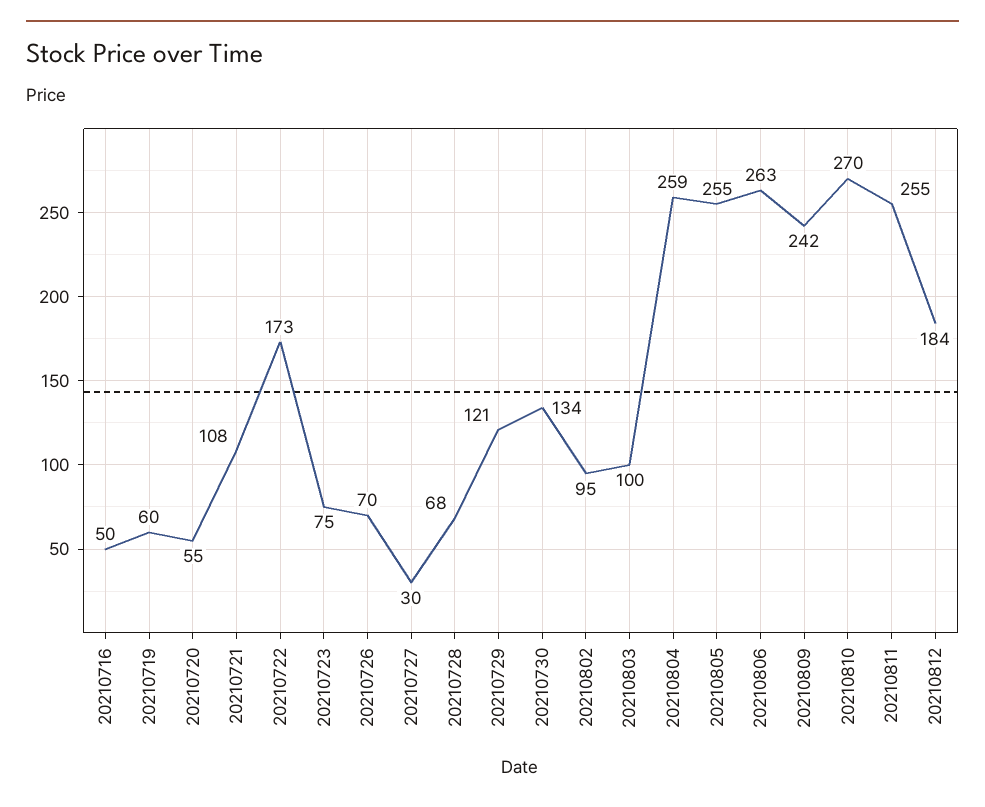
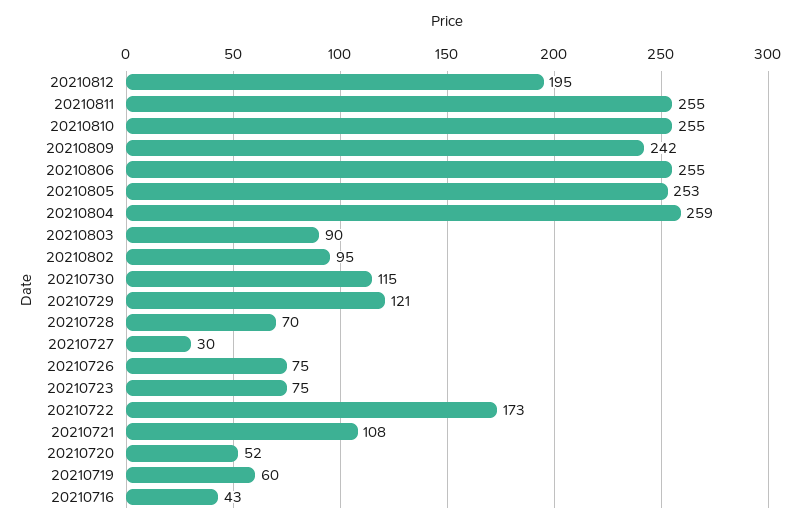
20210716: 50 -> 43
20210720: 55 -> 52
20210726: 70 -> 75
20210728: 68 -> 70
20210730: 134 -> 115
20210803: 100 -> 90
20210805: 255 -> 253
20210806: 263 -> 255
20210810: 270 -> 255
20210812: 184 -> 195

